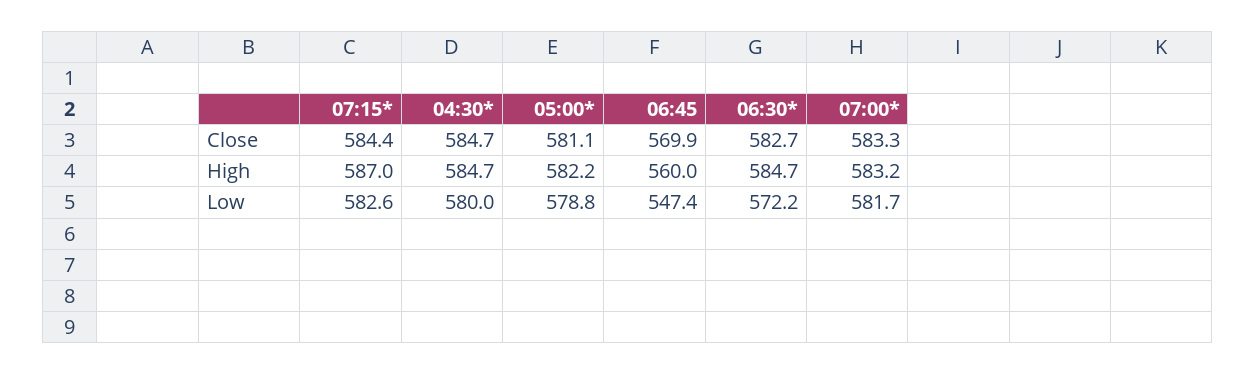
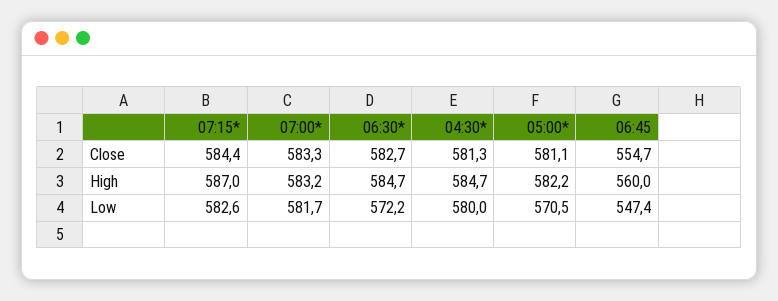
04:30*, Close: 584.7 -> 581.3
06:45, Close: 569.9 -> 554.7
05:00*, Low: 578.8 -> 570.5

